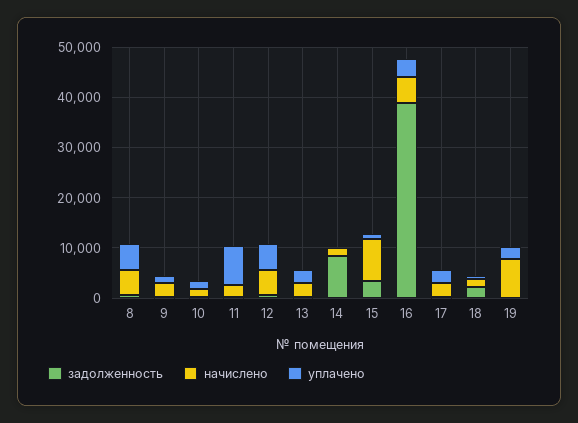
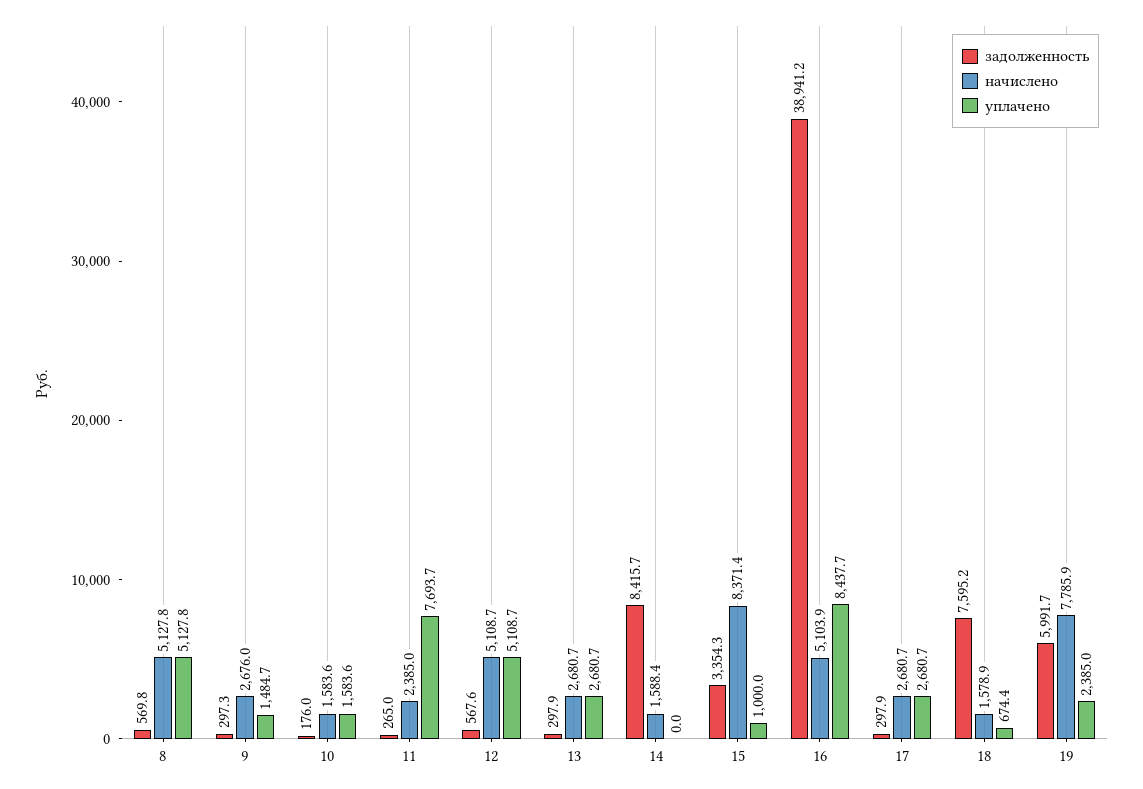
уплачено, 16: 4000 -> 8437.7
задолженность, 18: 2000 -> 7595.2
задолженность, 19: 0 -> 5991.7

